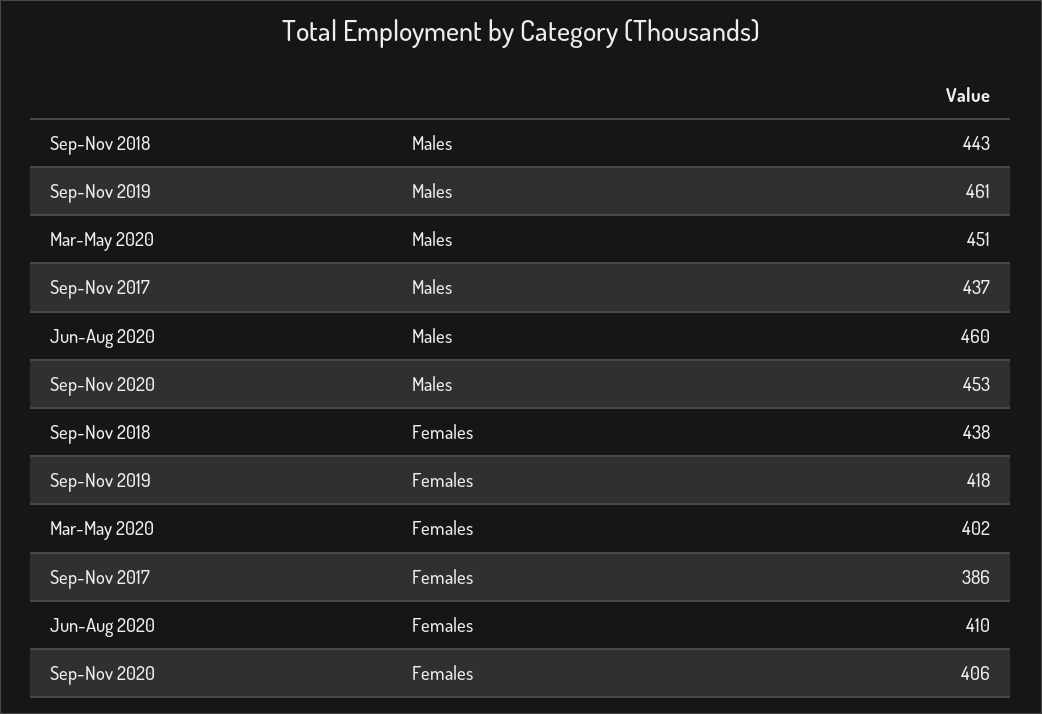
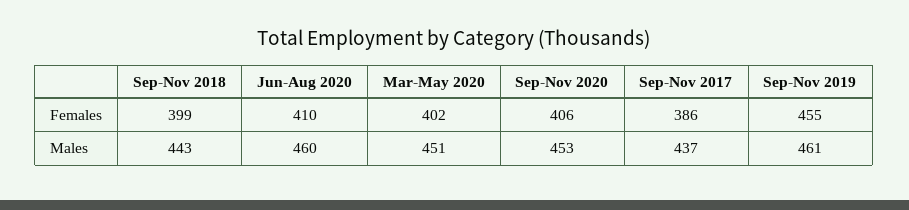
Sep-Nov 2018, Females: 438 -> 399
Sep-Nov 2019, Females: 418 -> 455

